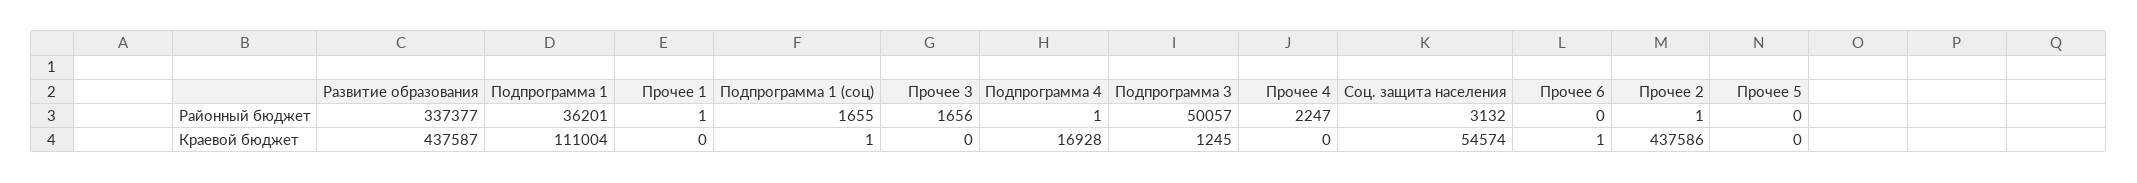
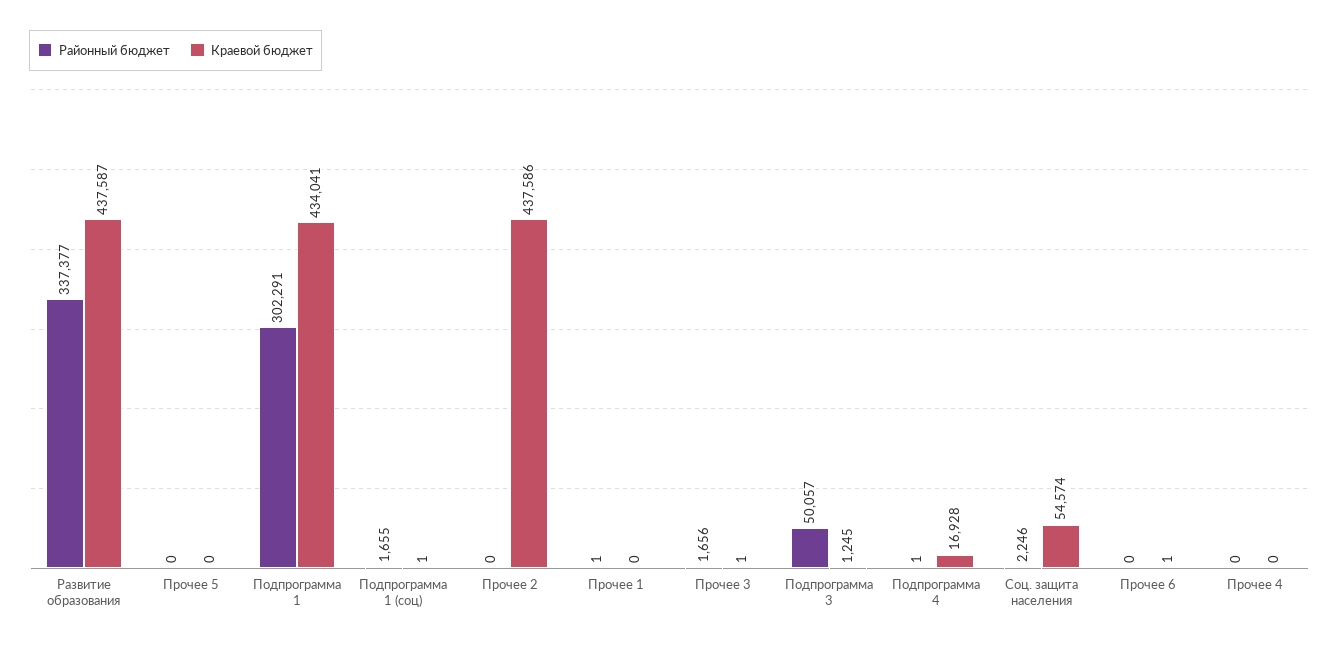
Районный бюджет, Подпрограмма 1: 36201 -> 302291
Районный бюджет, Прочее 4: 2247 -> 0
Районный бюджет, Соц. защита населения: 3132 -> 2246
Районный бюджет, Прочее 2: 1 -> 0
Краевой бюджет, Подпрограмма 1: 111004 -> 434041
Краевой бюджет, Прочее 3: 0 -> 1

